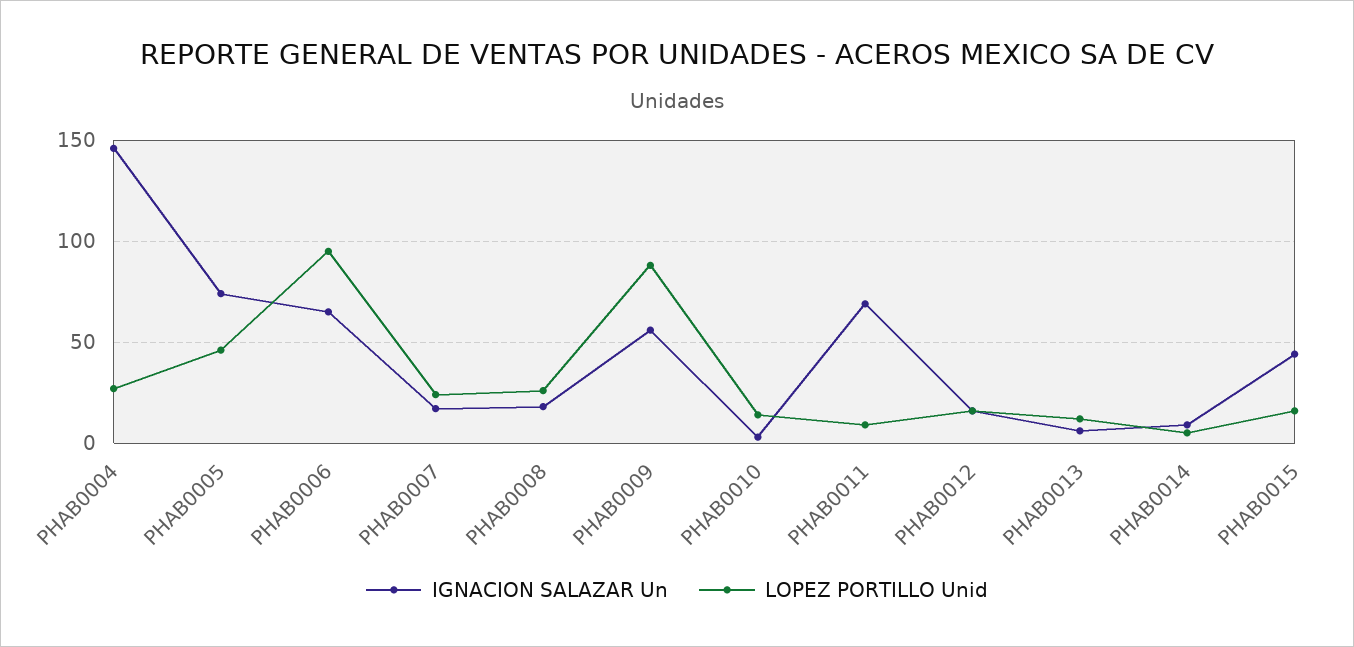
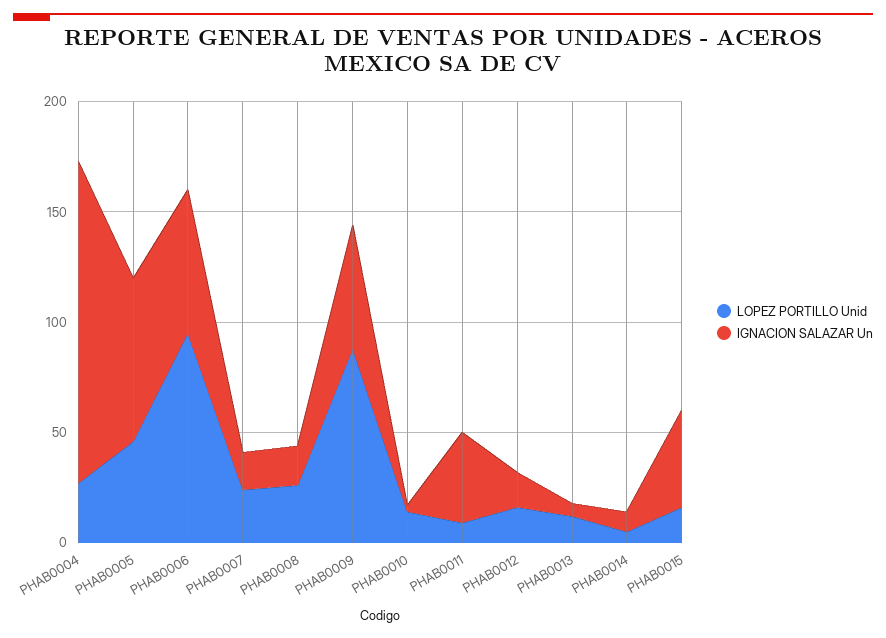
IGNACION SALAZAR Un, PHAB0011: 70 -> 40

